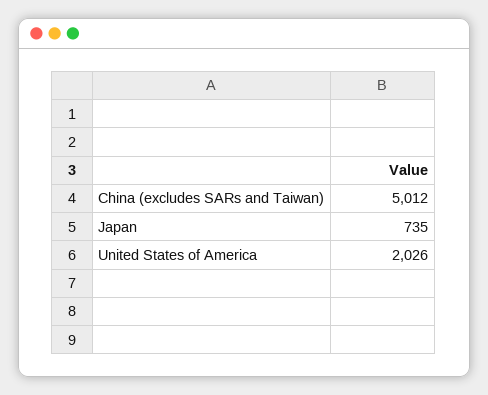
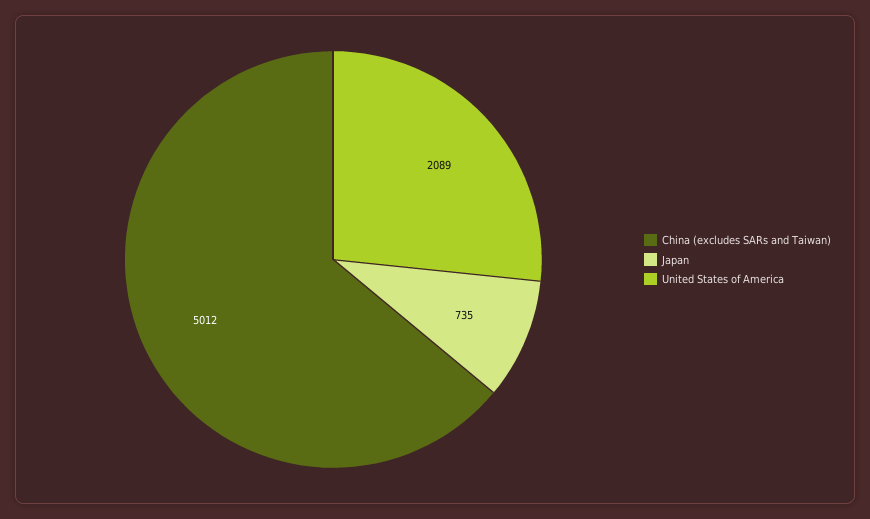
United States of America: 2026 -> 2089

